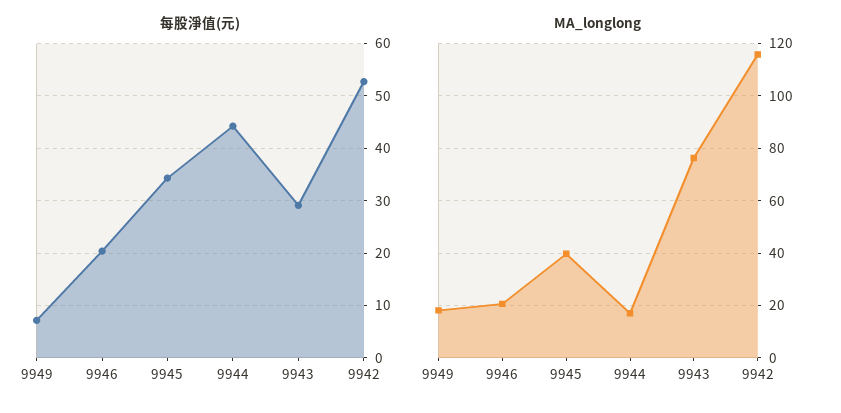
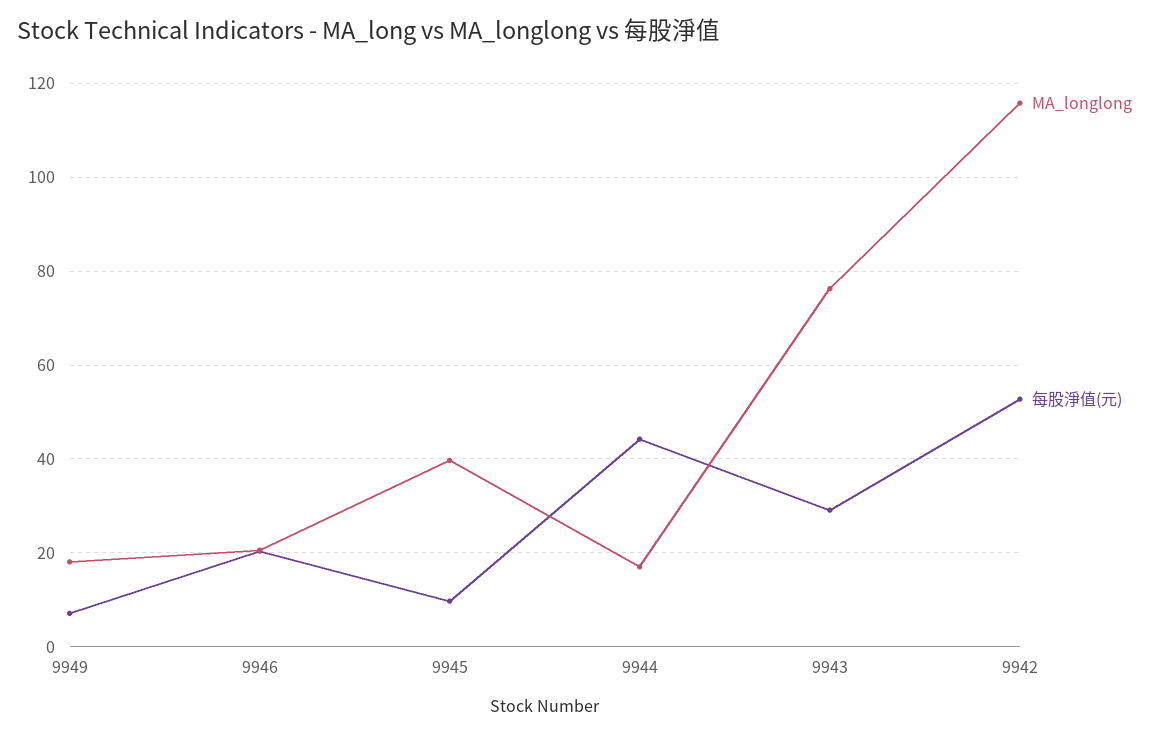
每股淨值(元), 9945: 34 -> 10

